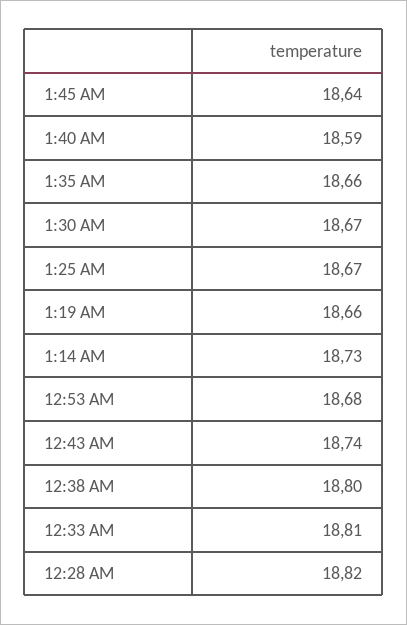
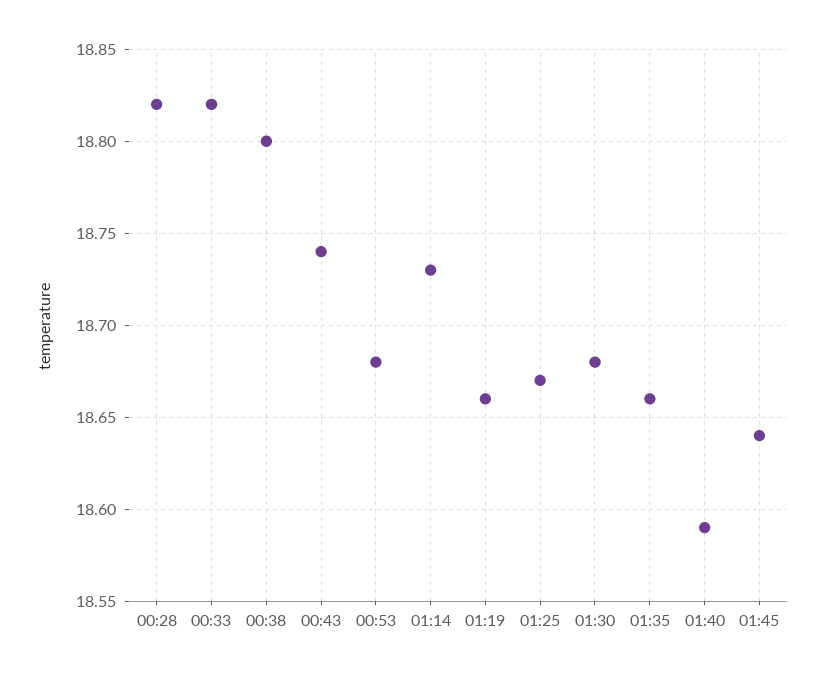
1:30 AM: 18.67 -> 18.68
12:33 AM: 18.81 -> 18.82

